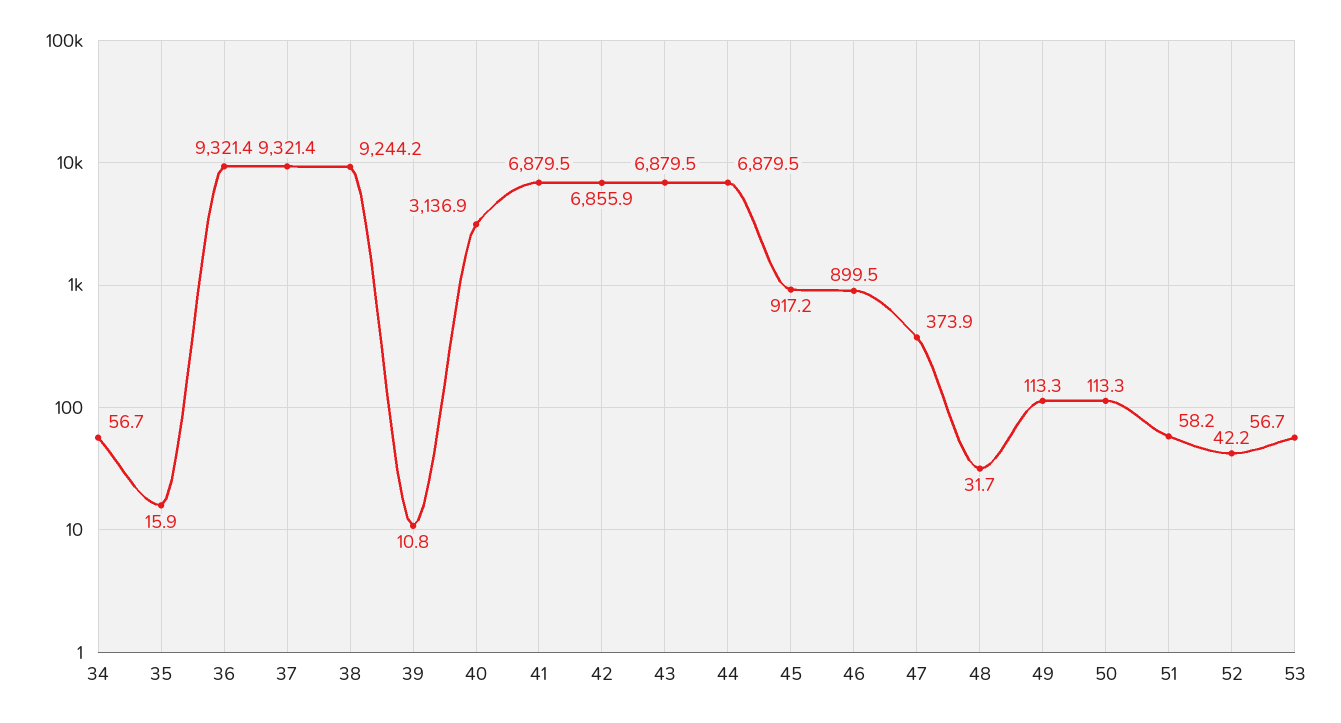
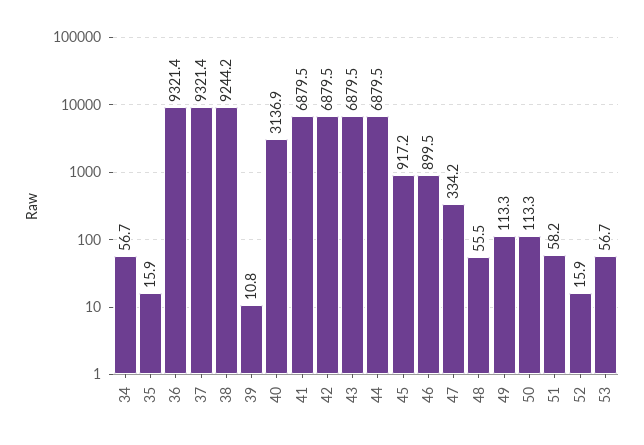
42: 6855.9 -> 6879.5
47: 373.9 -> 334.2
48: 31.7 -> 55.5
52: 42.2 -> 15.9

